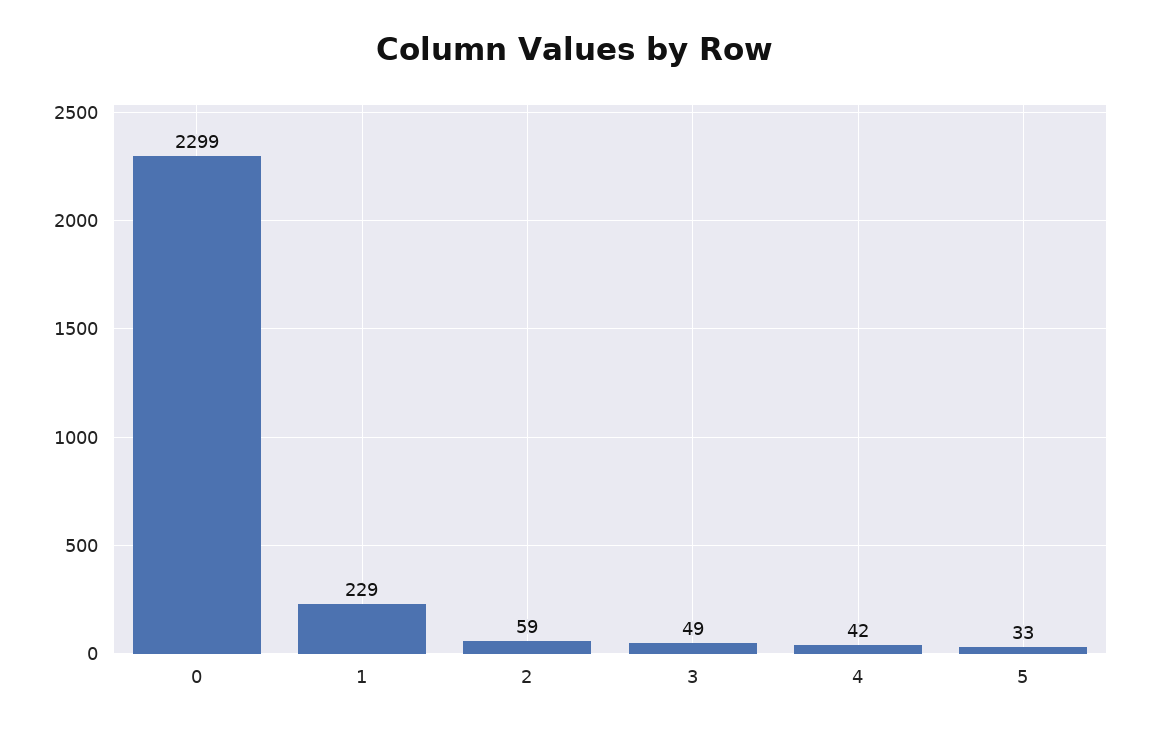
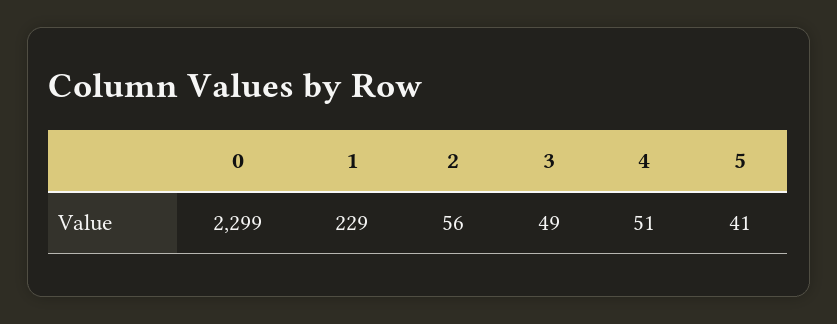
2: 59 -> 56
4: 42 -> 51
5: 33 -> 41

